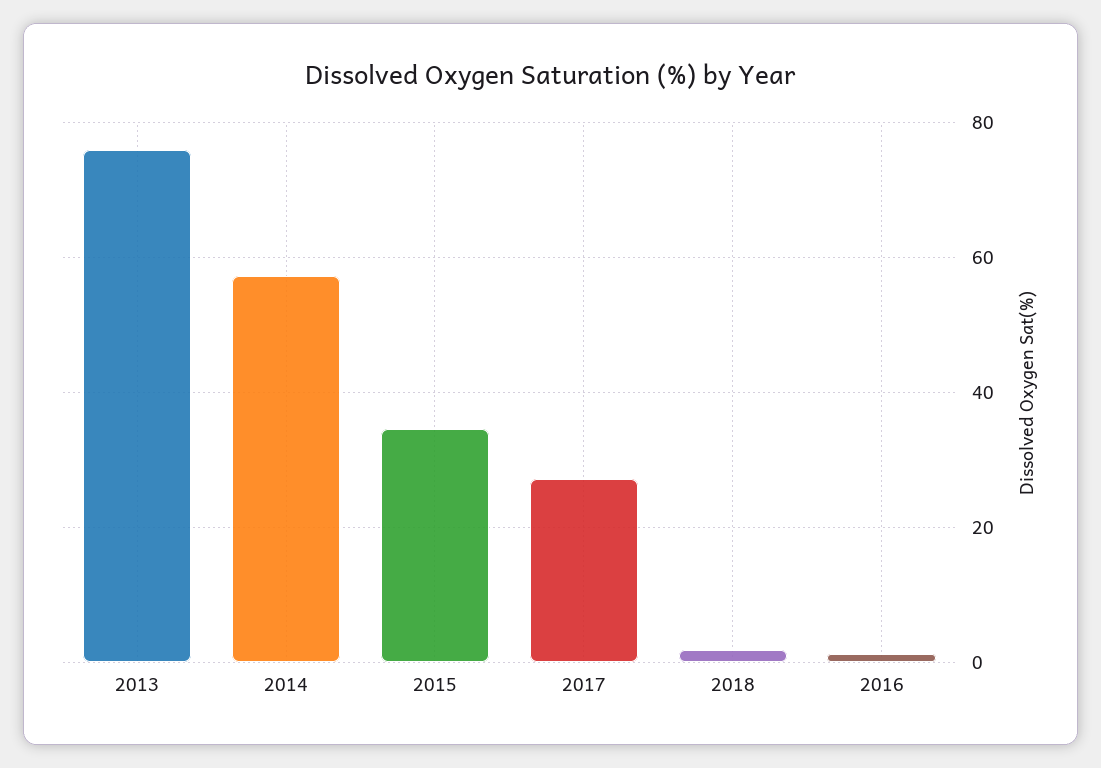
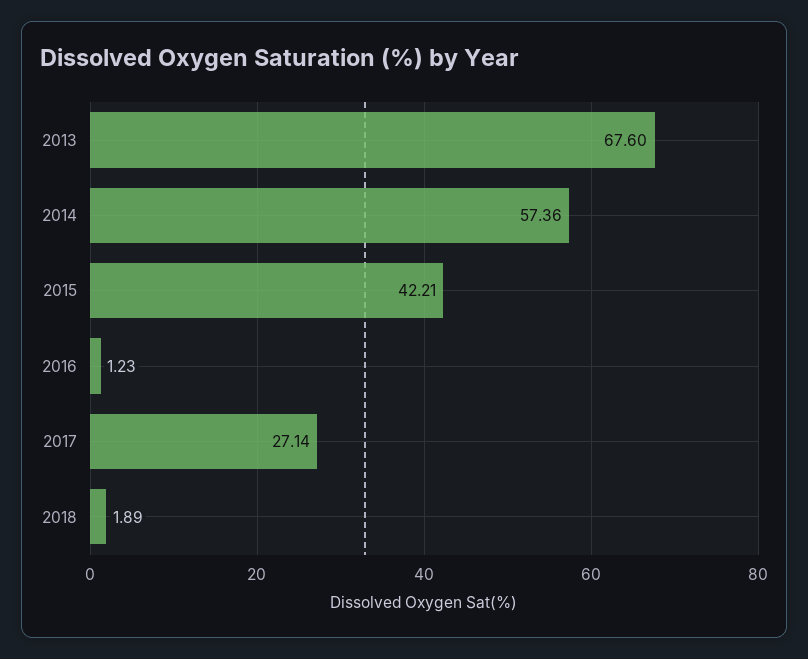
2013: 76 -> 67.6
2015: 34 -> 42.21

